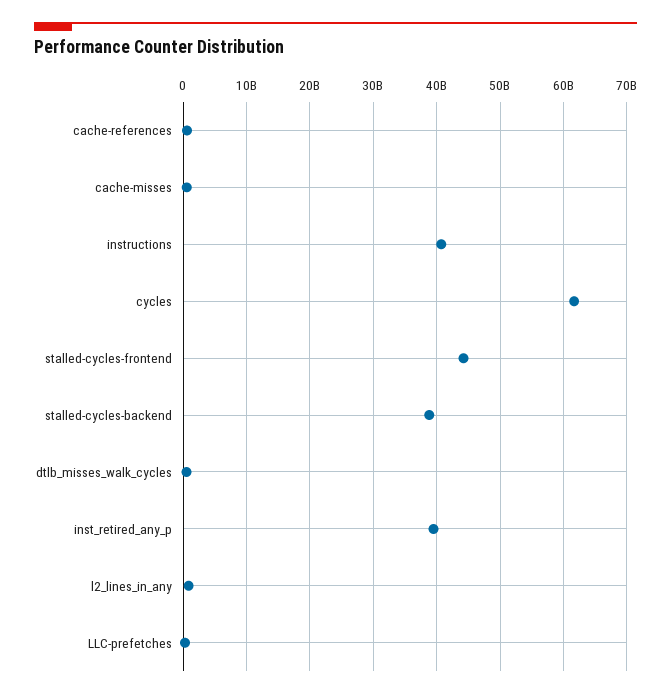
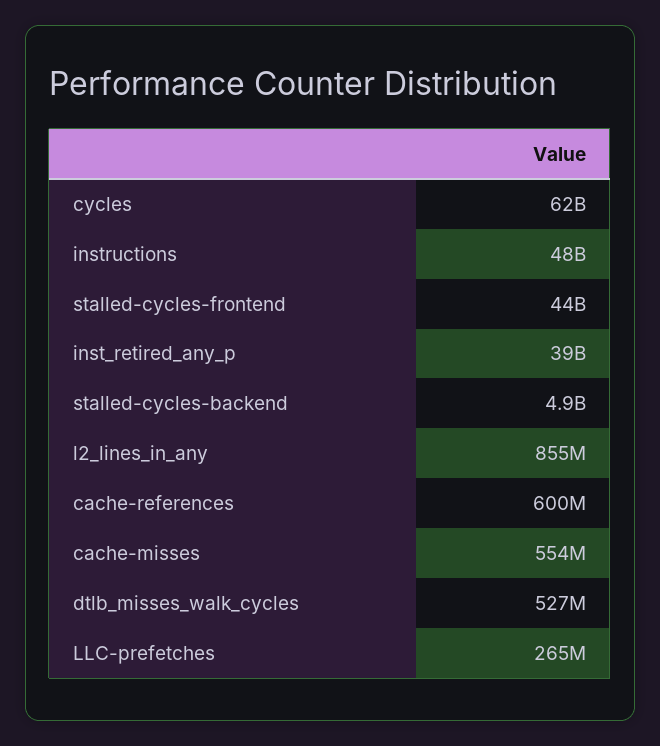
instructions: 41000000000 -> 48000000000
stalled-cycles-backend: 39000000000 -> 4900000000

